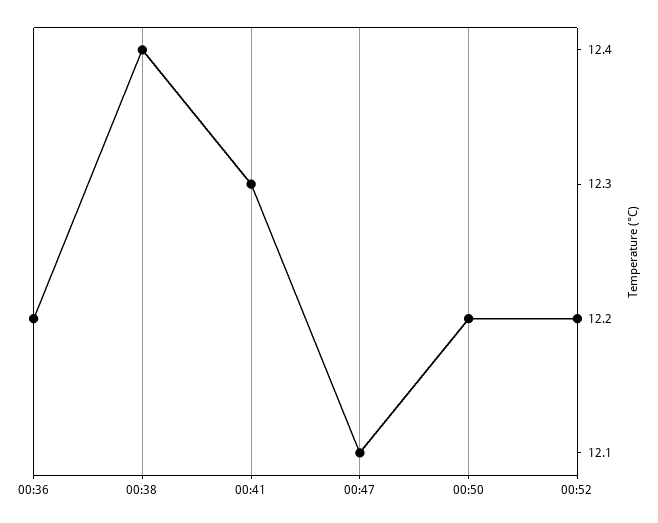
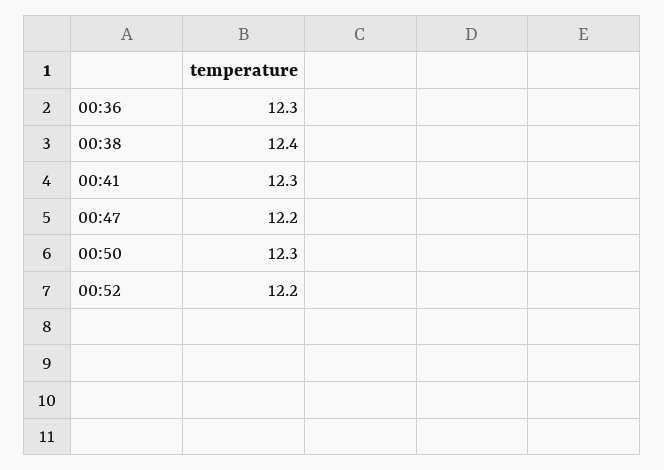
00:36: 12.2 -> 12.3
00:47: 12.1 -> 12.2
00:50: 12.2 -> 12.3

